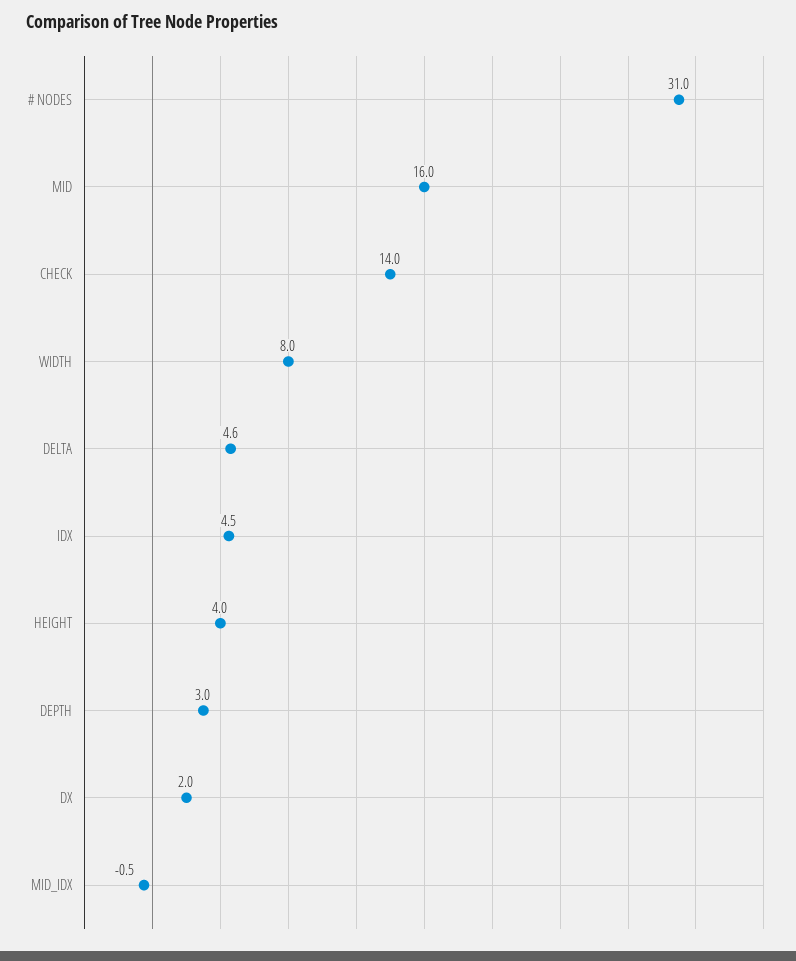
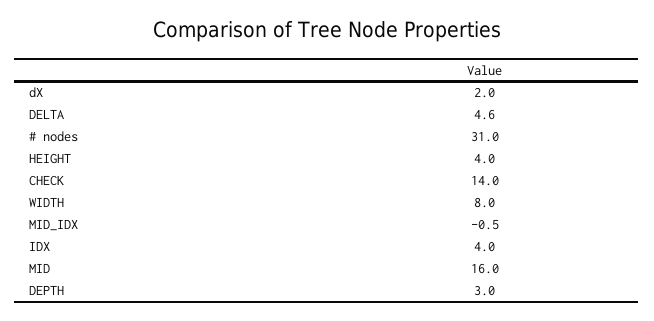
IDX: 4.5 -> 4

